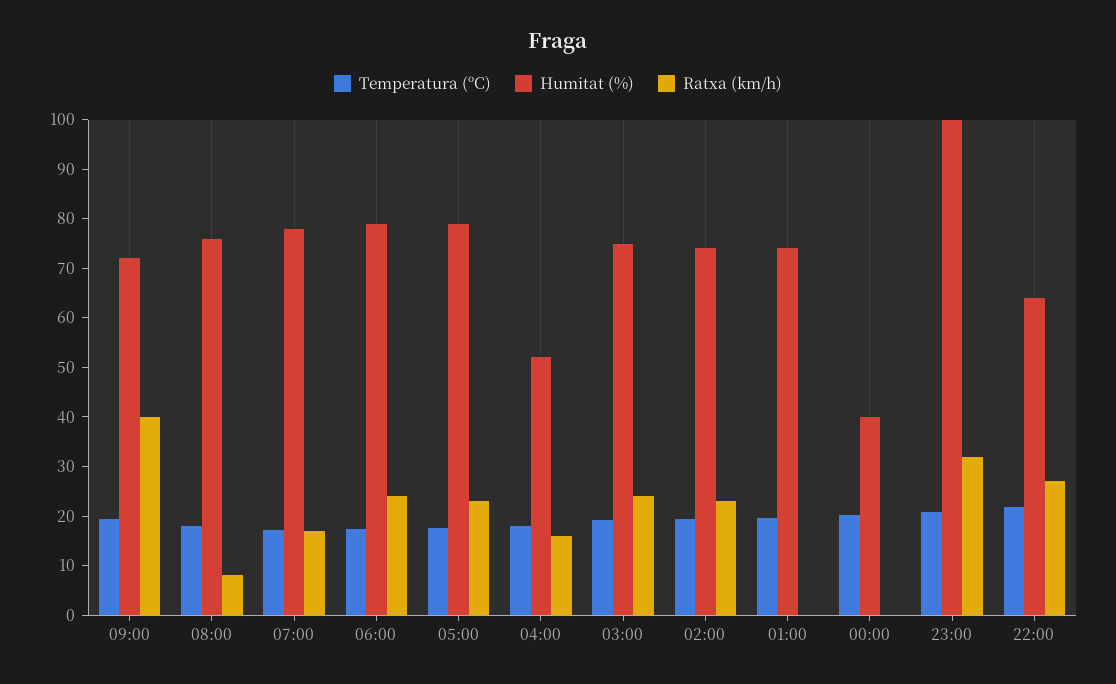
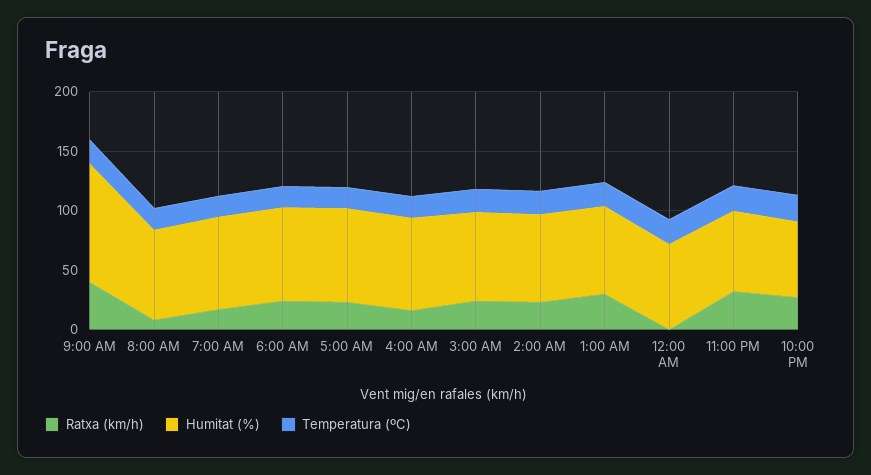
Humitat (%), 09:00: 72 -> 100
Humitat (%), 04:00: 52 -> 80
Ratxa (km/h), 01:00: 0 -> 30
Humitat (%), 00:00: 40 -> 70
Humitat (%), 23:00: 100 -> 70

